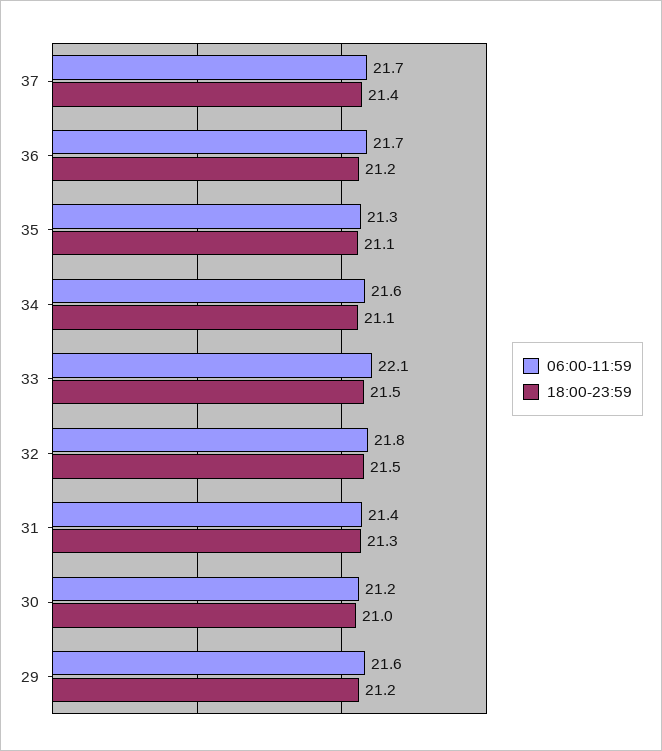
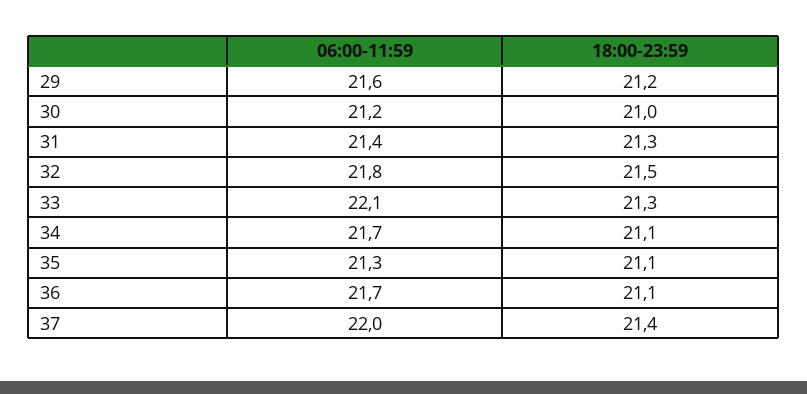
06:00-11:59, 37: 21.7 -> 22
18:00-23:59, 36: 21.2 -> 21.1
06:00-11:59, 34: 21.6 -> 21.7
18:00-23:59, 33: 21.5 -> 21.3

